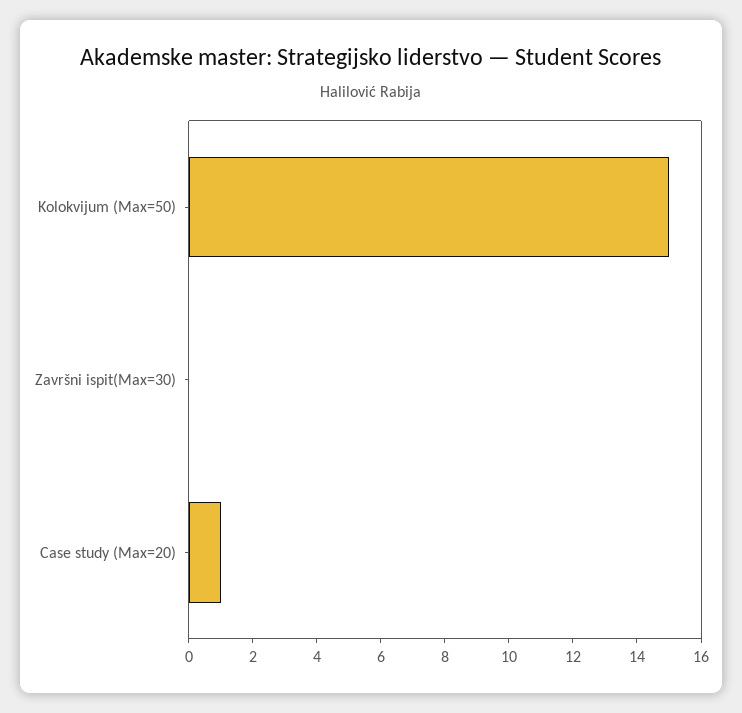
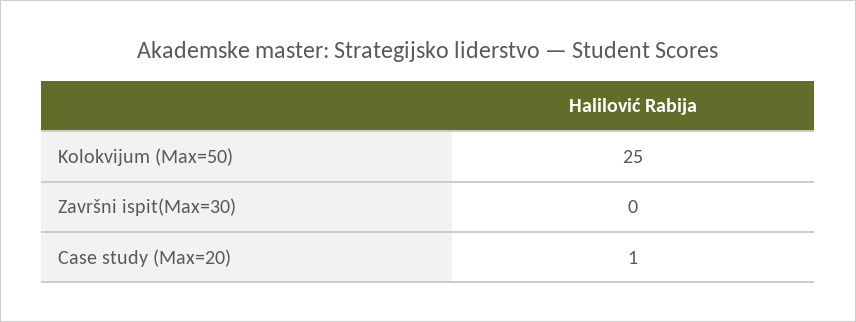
Kolokvijum (Max=50): 15 -> 25

